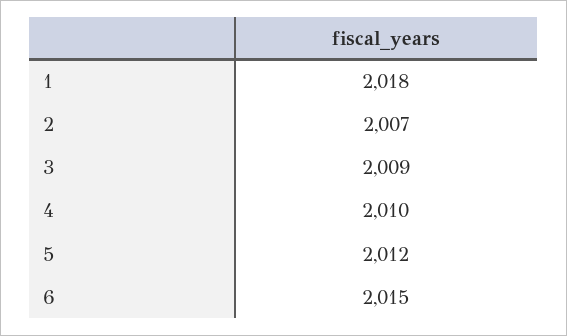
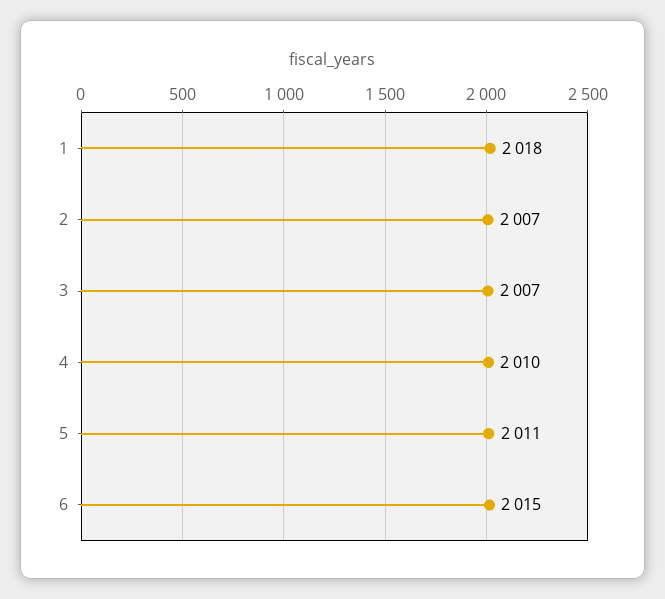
3: 2009 -> 2007
5: 2012 -> 2011

